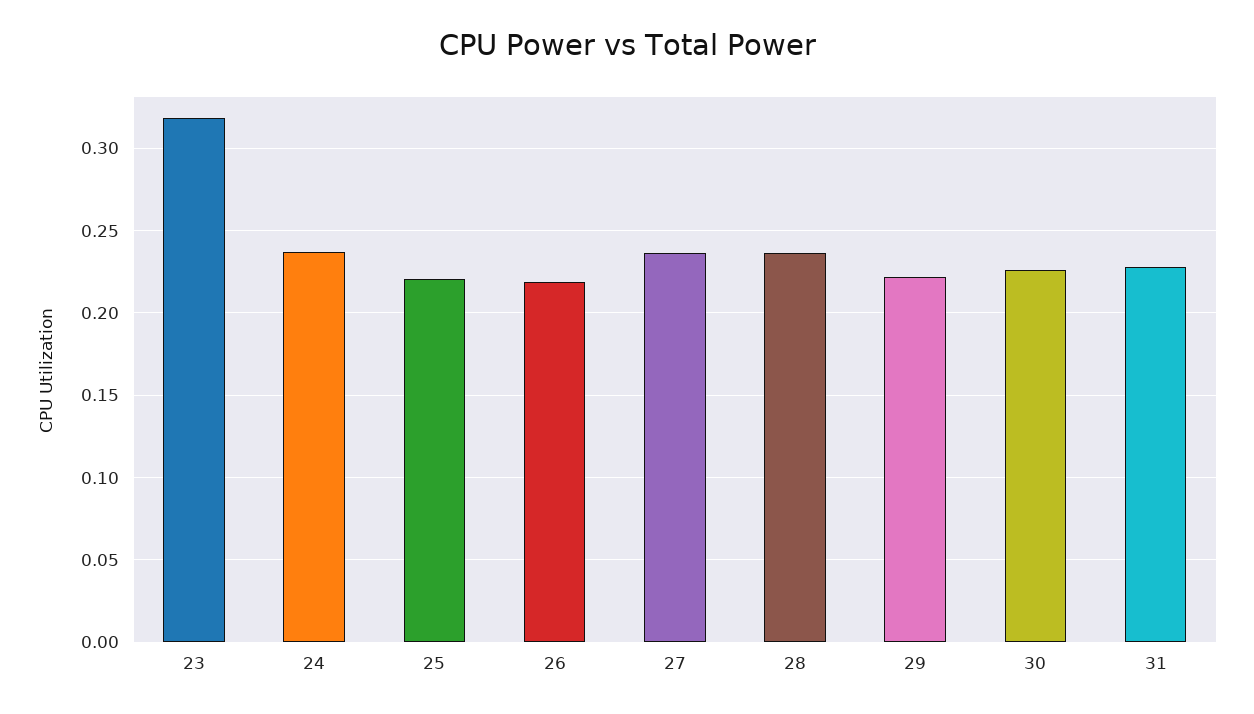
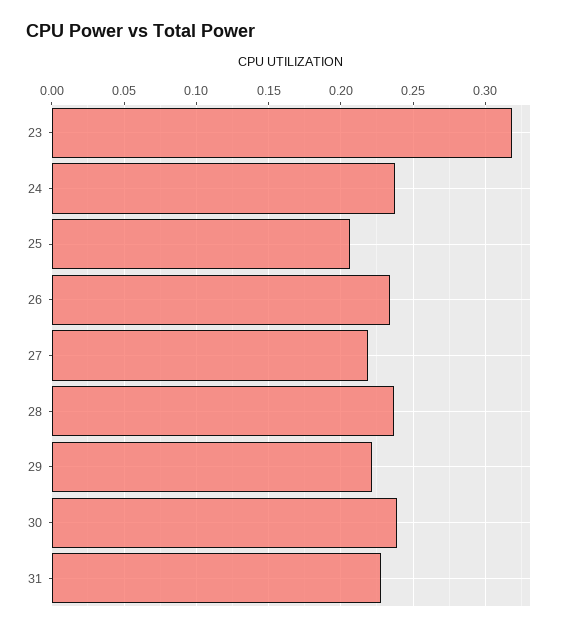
25: 0.22 -> 0.205
26: 0.22 -> 0.235
27: 0.235 -> 0.22
30: 0.225 -> 0.24

